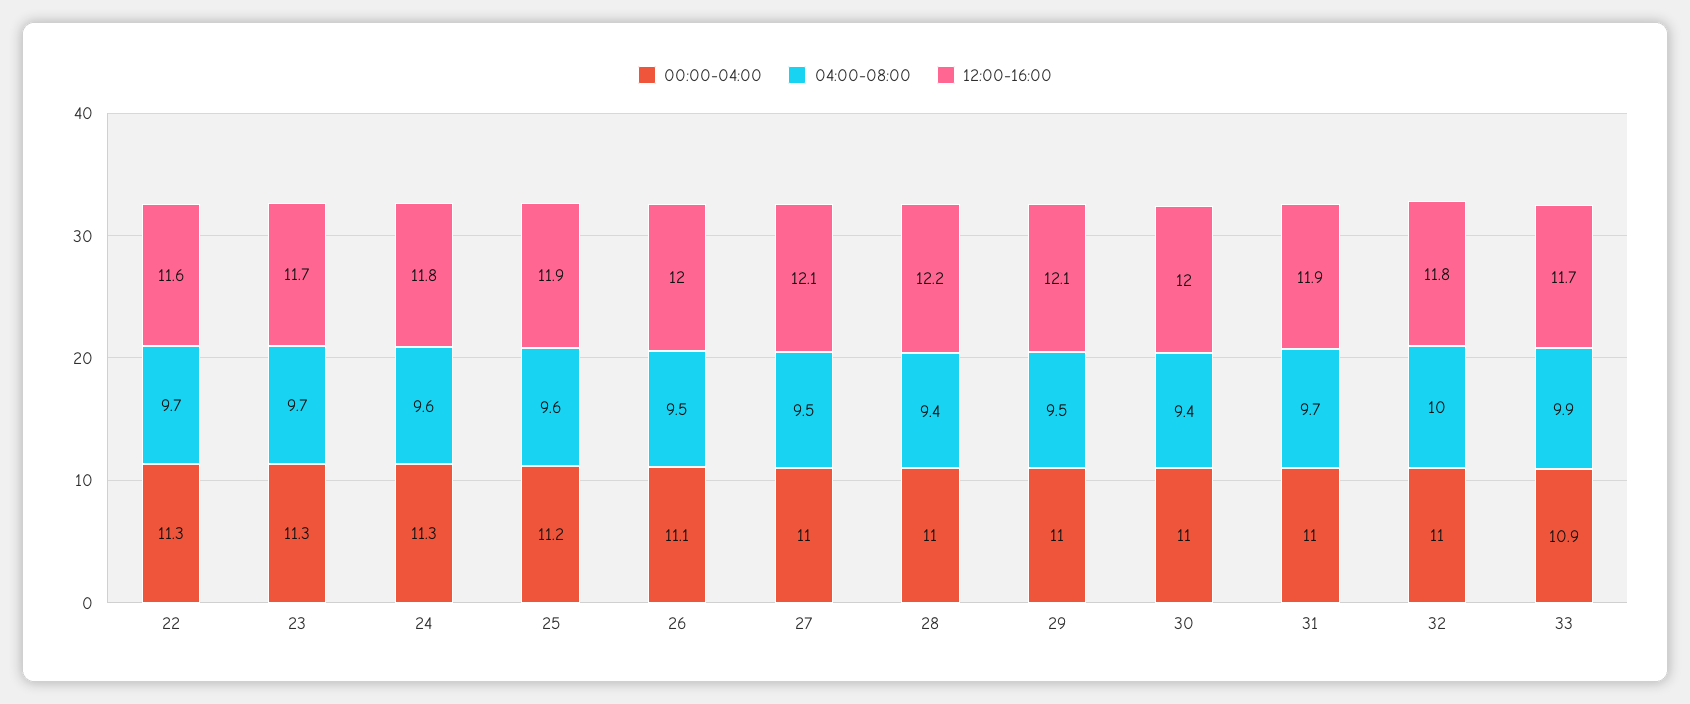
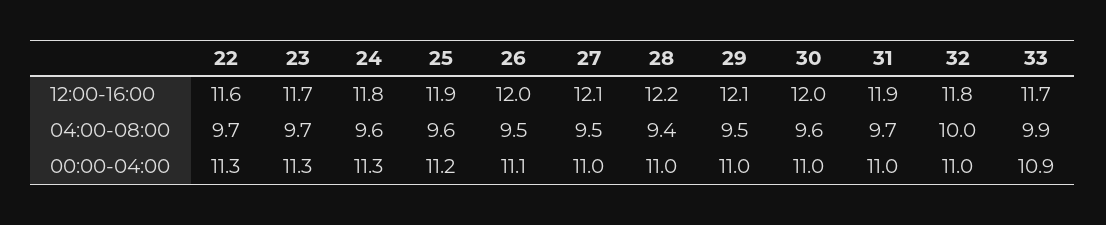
04:00-08:00, 30: 9.4 -> 9.6

